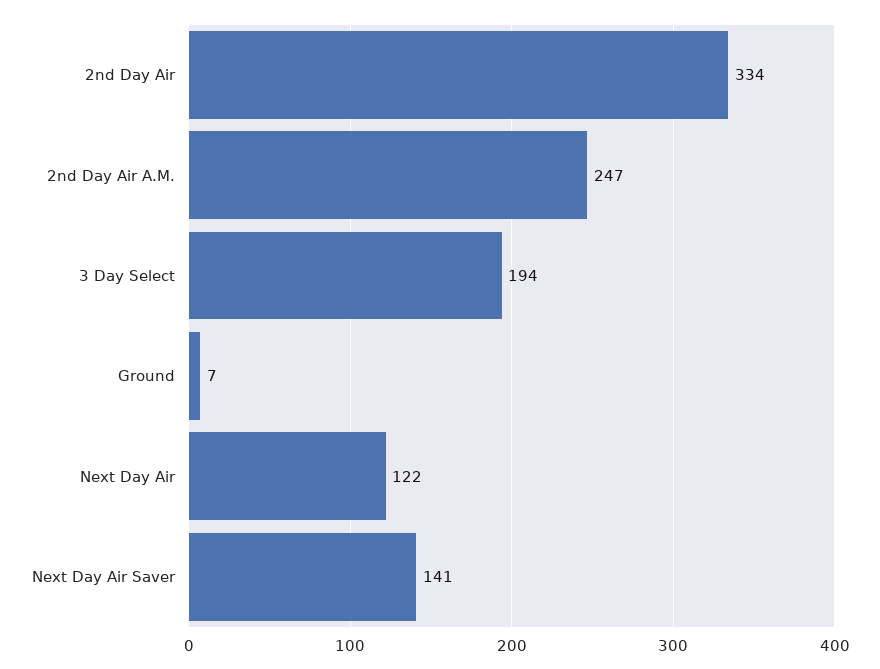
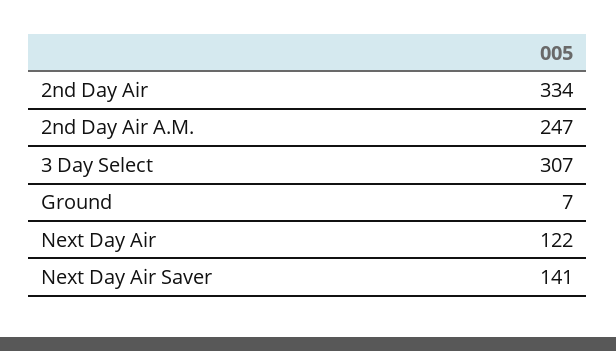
3 Day Select: 194 -> 307

